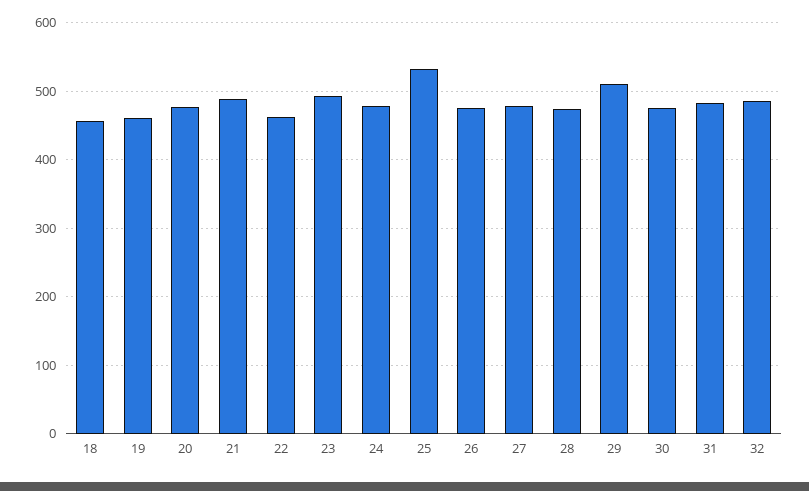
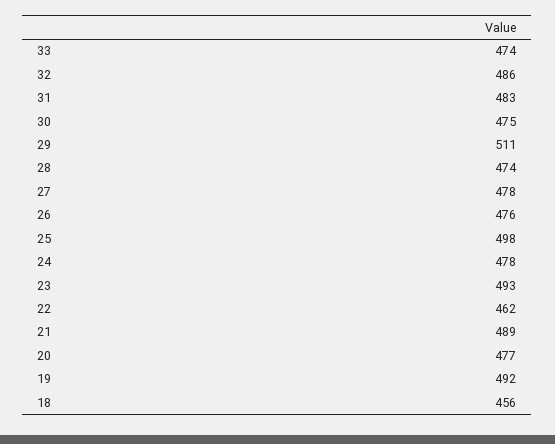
19: 460 -> 492
25: 530 -> 498
33: none -> 474

